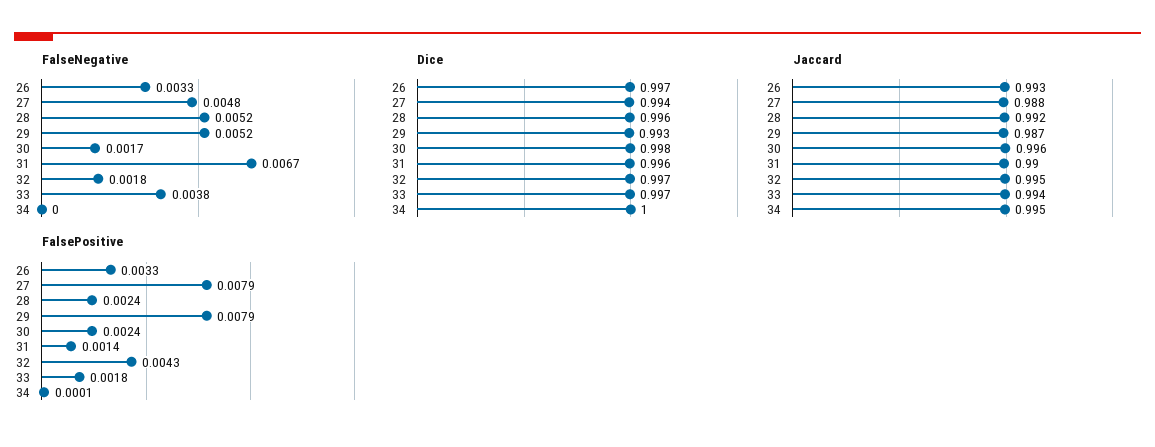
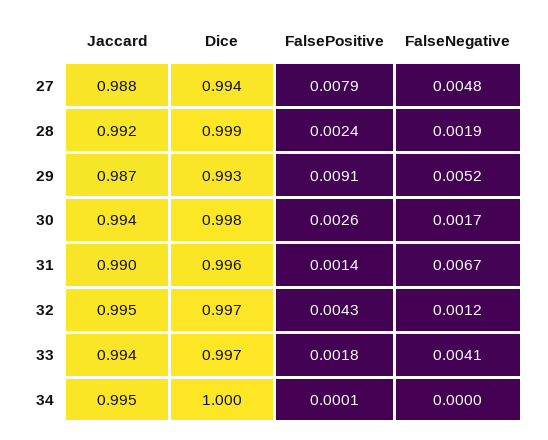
FalseNegative, 26: 0.0033 -> none
FalseNegative, 28: 0.0052 -> 0.0019
FalseNegative, 32: 0.0018 -> 0.0012
FalseNegative, 33: 0.0038 -> 0.0041
Dice, 26: 0.997 -> none
Dice, 28: 0.996 -> 0.999
Jaccard, 26: 0.993 -> none
Jaccard, 30: 0.996 -> 0.994
FalsePositive, 26: 0.0033 -> none
FalsePositive, 29: 0.0079 -> 0.0091
FalsePositive, 30: 0.0024 -> 0.0026

